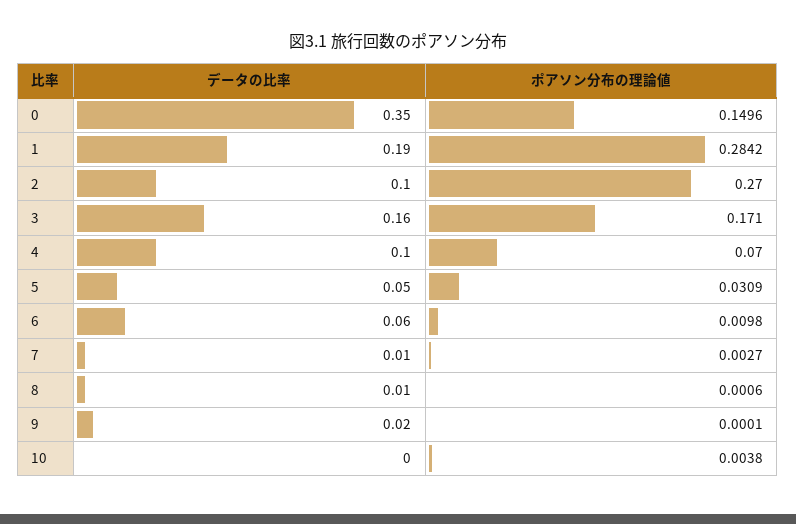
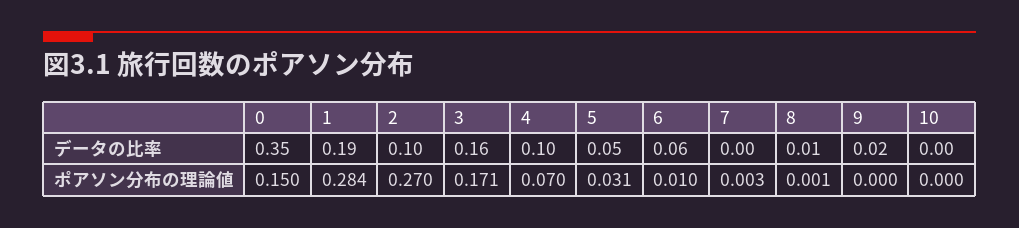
データの比率, 7: 0.01 -> 0
ポアソン分布の理論値, 10: 0.0038 -> 0

